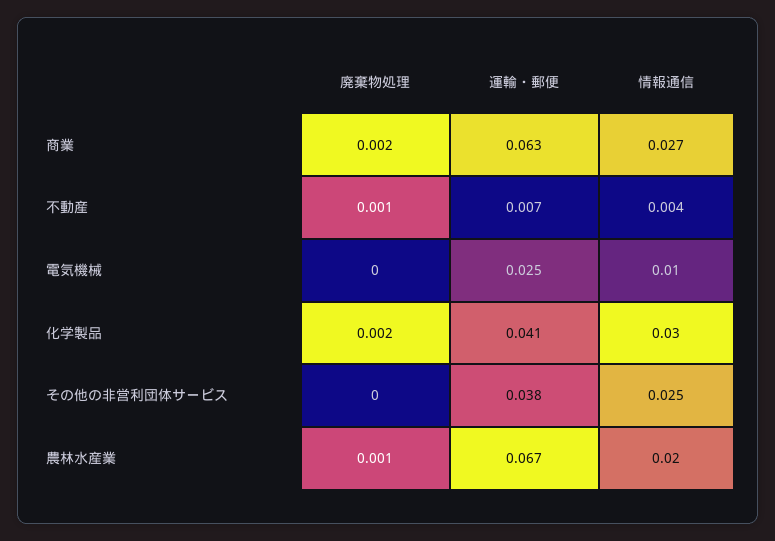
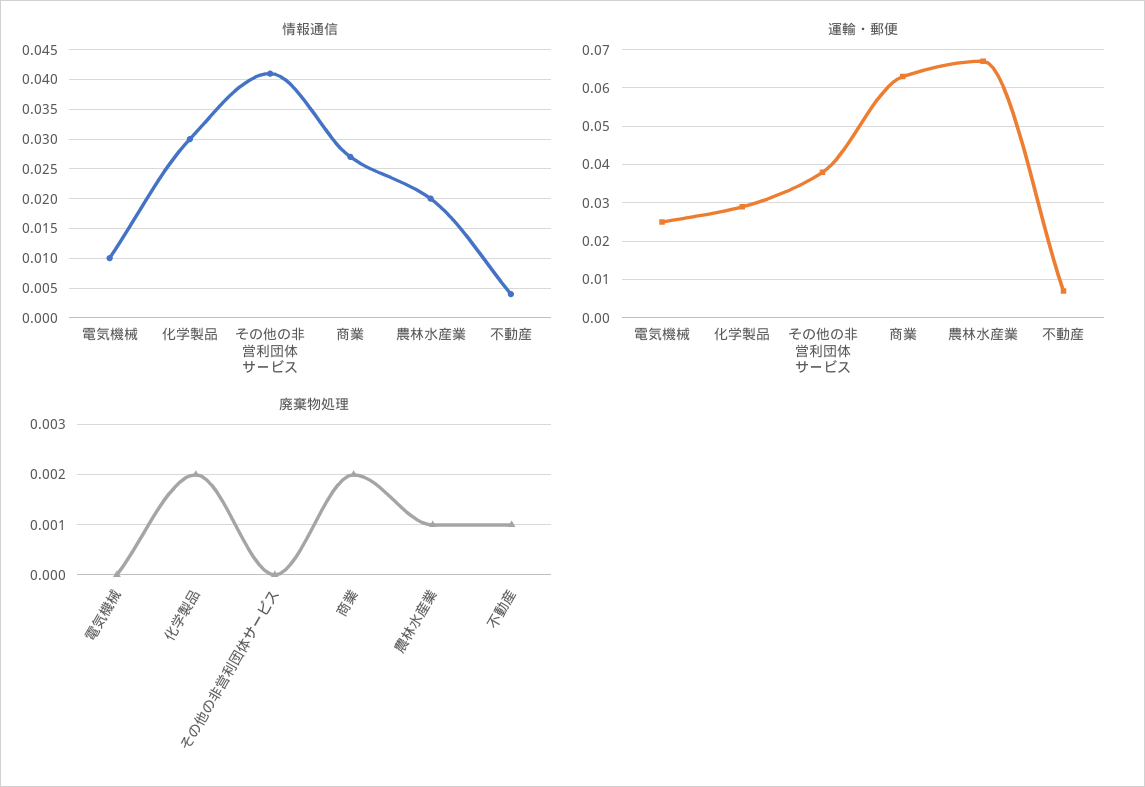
運輸・郵便, 化学製品: 0.041 -> 0.03
情報通信, その他の非営利団体サービス: 0.025 -> 0.04

